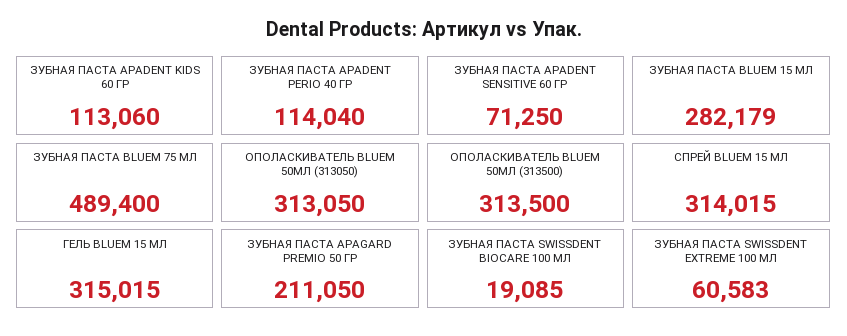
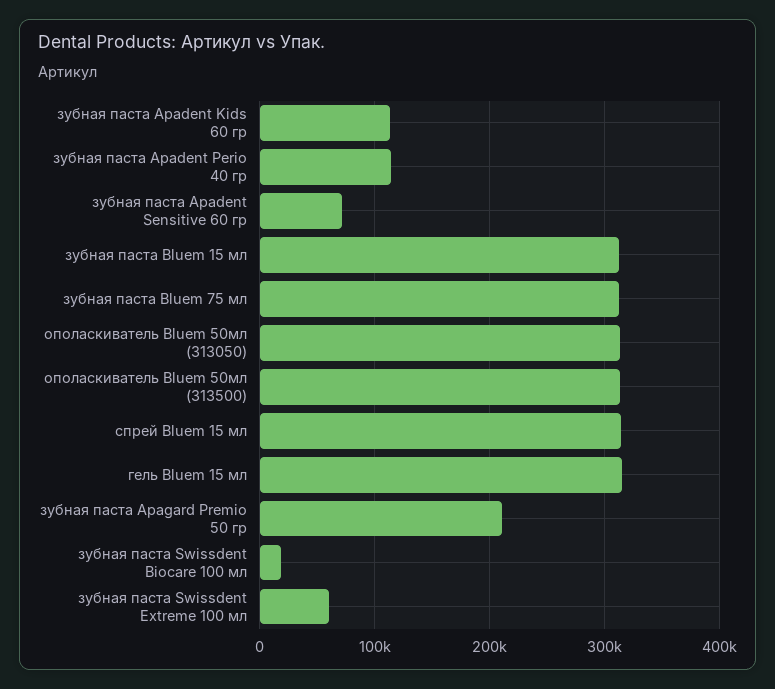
ЗУБНАЯ ПАСТА BLUEM 15 МЛ: 282179 -> 310000
ЗУБНАЯ ПАСТА BLUEM 75 МЛ: 489400 -> 310000

